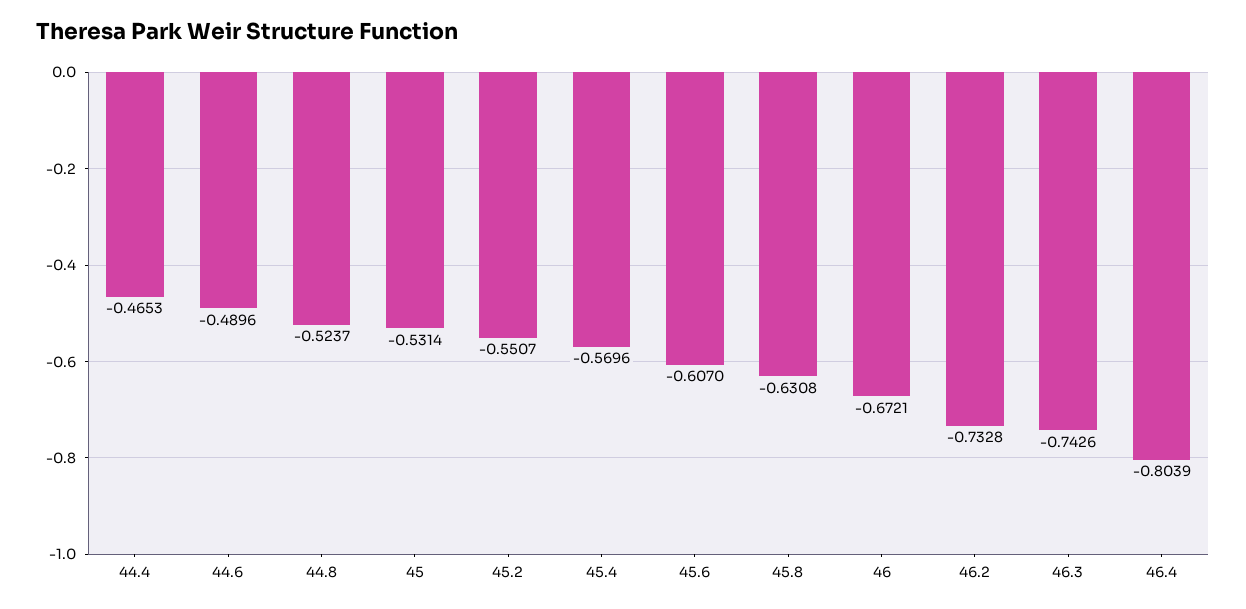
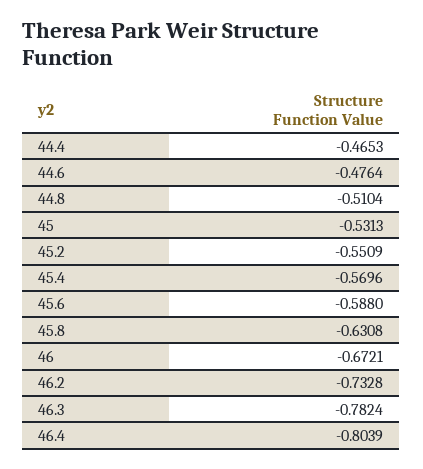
44.6: -0.4896 -> -0.4764
44.8: -0.5237 -> -0.5104
45: -0.5314 -> -0.5313
45.2: -0.5507 -> -0.5509
45.6: -0.607 -> -0.588
46.3: -0.7426 -> -0.7824

